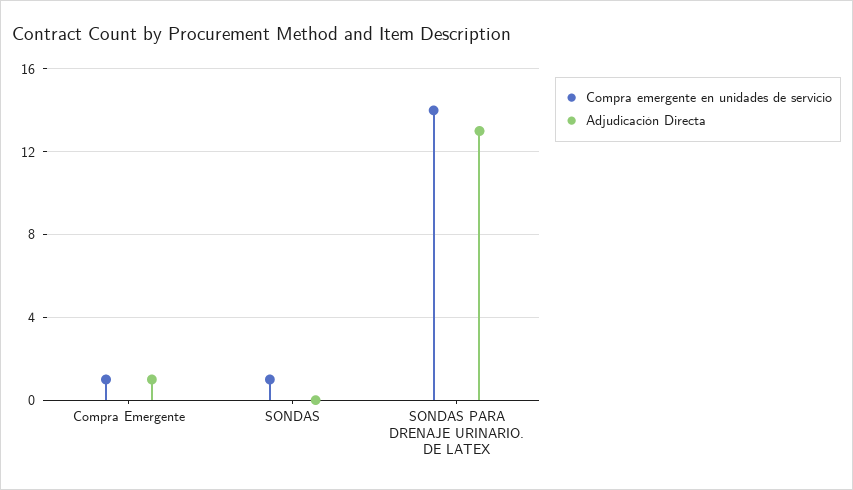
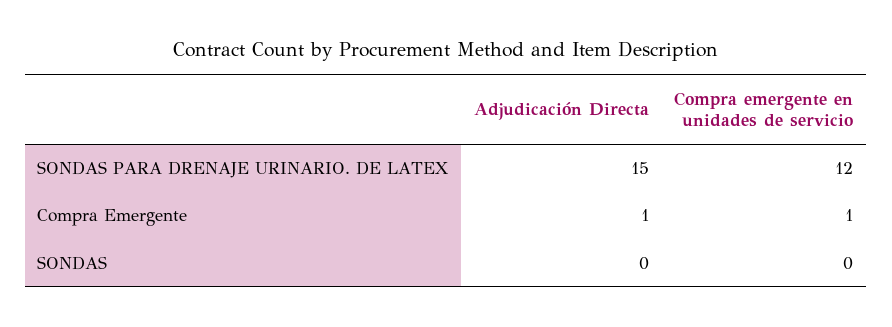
Compra emergente en unidades de servicio, SONDAS: 1 -> 0
Compra emergente en unidades de servicio, SONDAS PARA DRENAJE URINARIO. DE LATEX: 14 -> 12
Adjudicación Directa, SONDAS PARA DRENAJE URINARIO. DE LATEX: 13 -> 15

